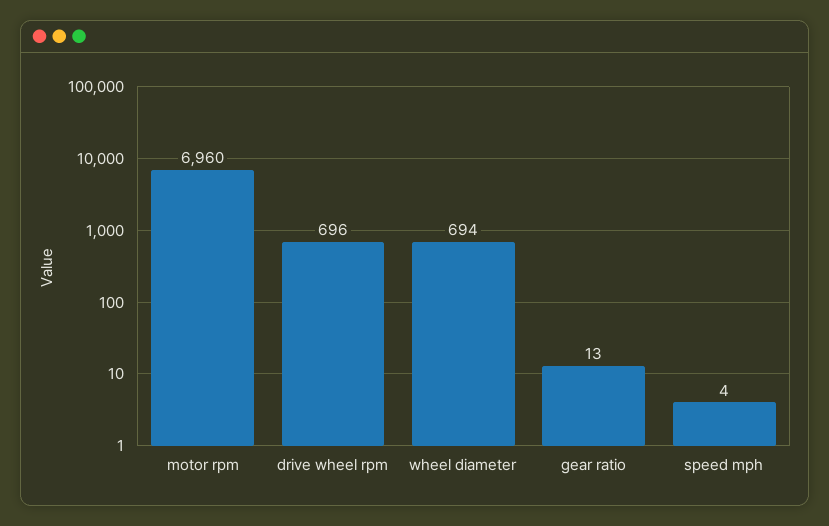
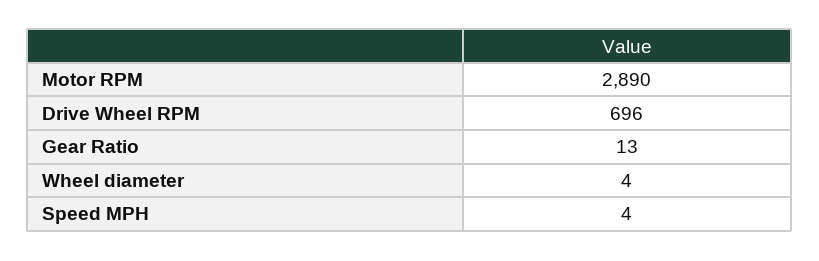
motor rpm: 6960 -> 2890
wheel diameter: 694 -> 4

